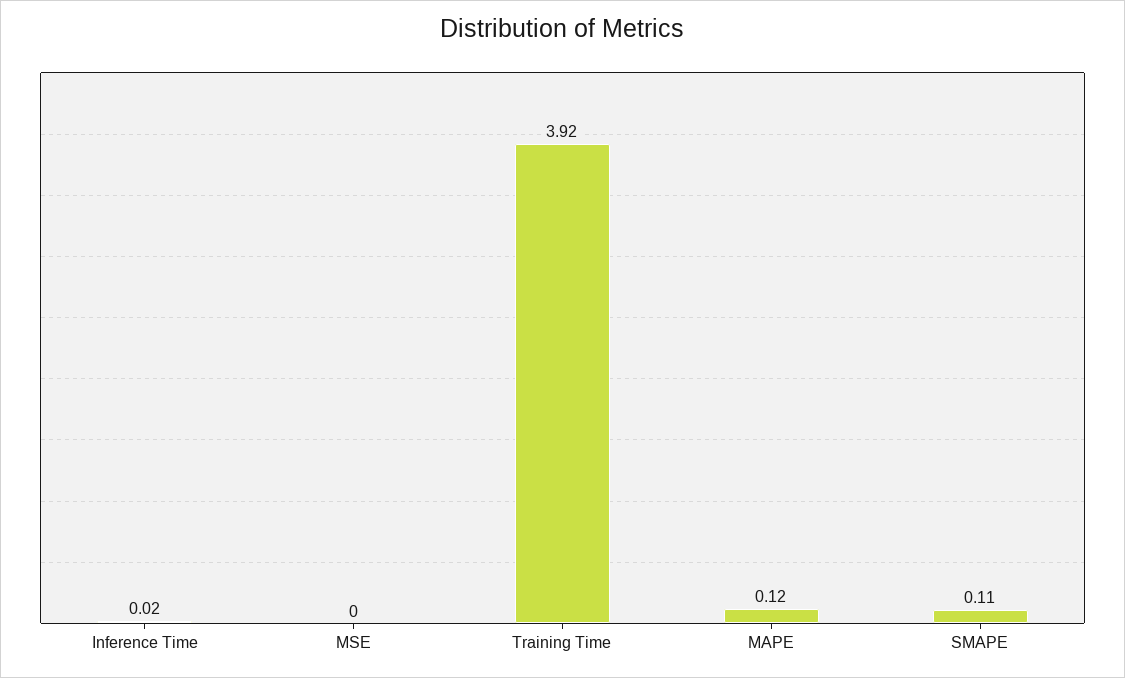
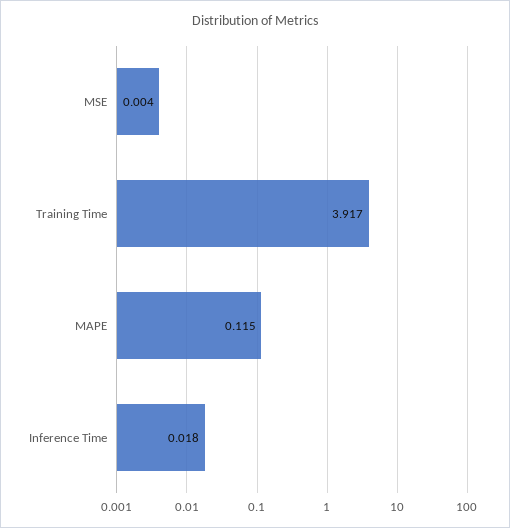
SMAPE: 0.11 -> none

